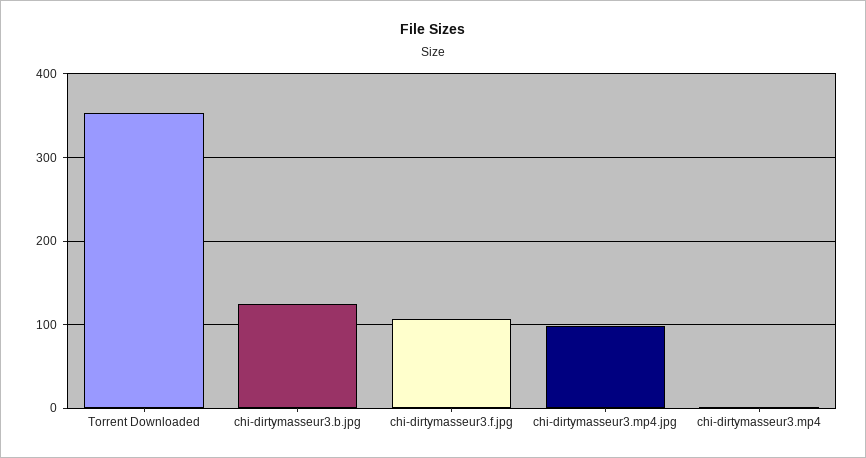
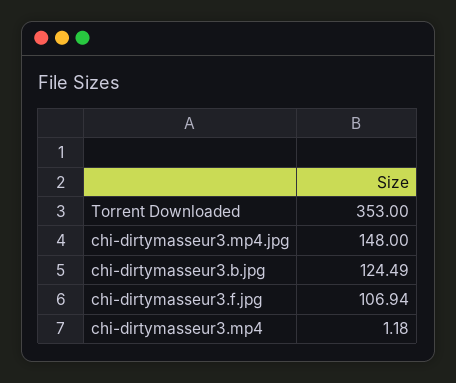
chi-dirtymasseur3.mp4.jpg: 100 -> 148

